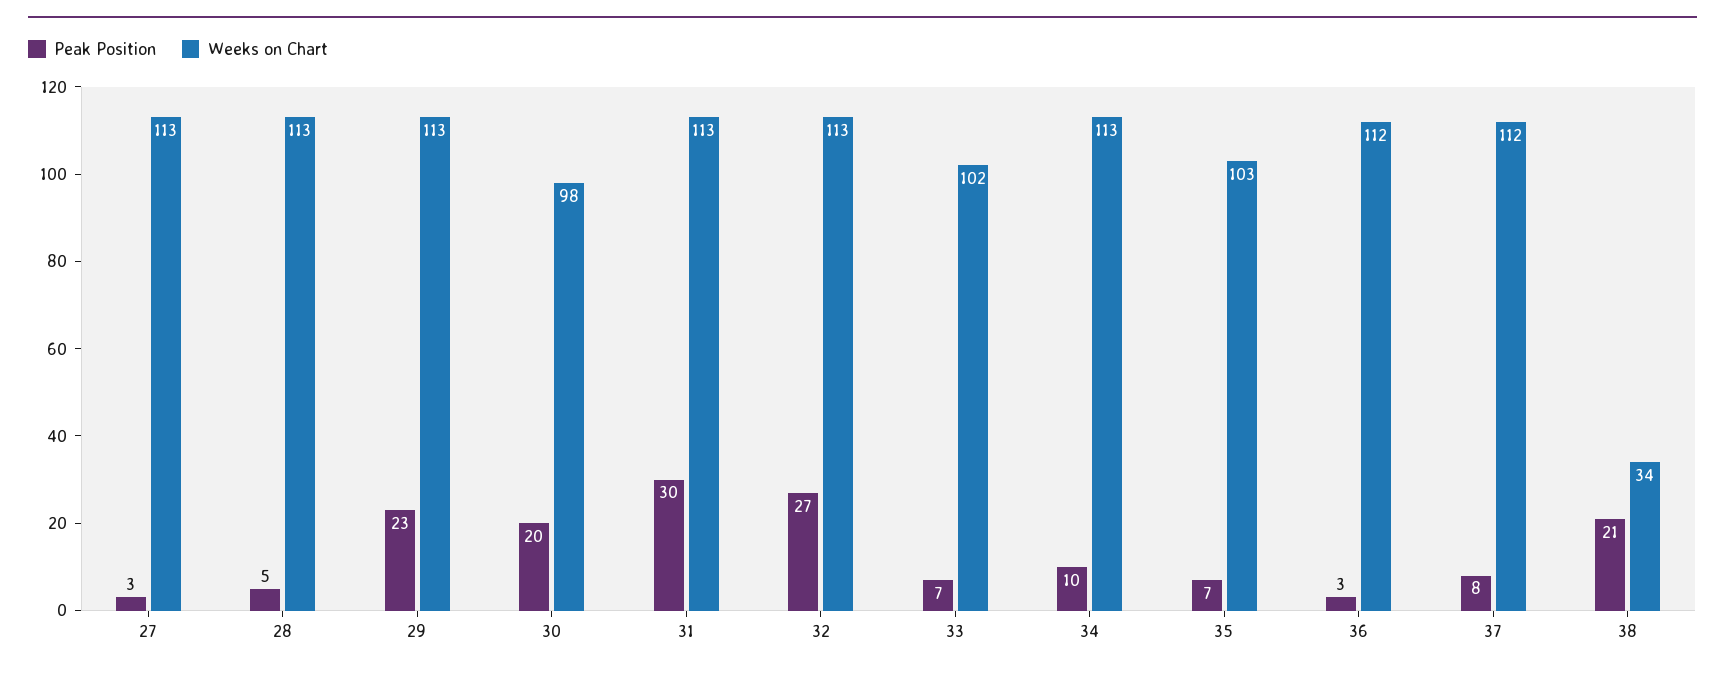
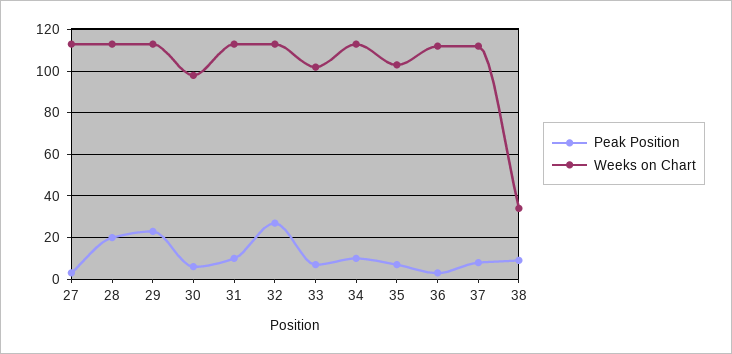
Peak Position, 28: 5 -> 20
Peak Position, 30: 20 -> 5
Peak Position, 31: 30 -> 10
Peak Position, 38: 21 -> 10

